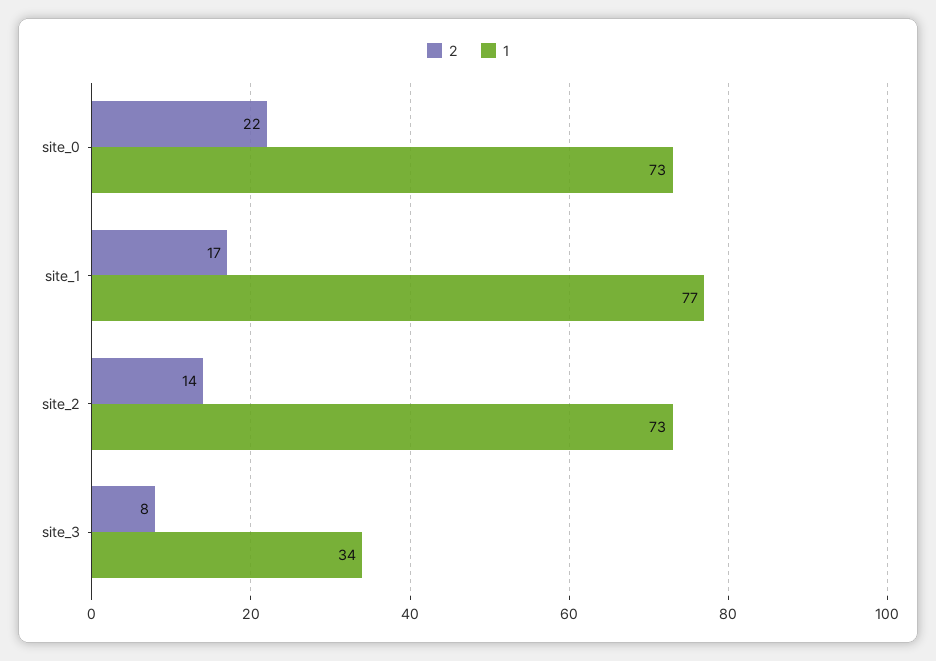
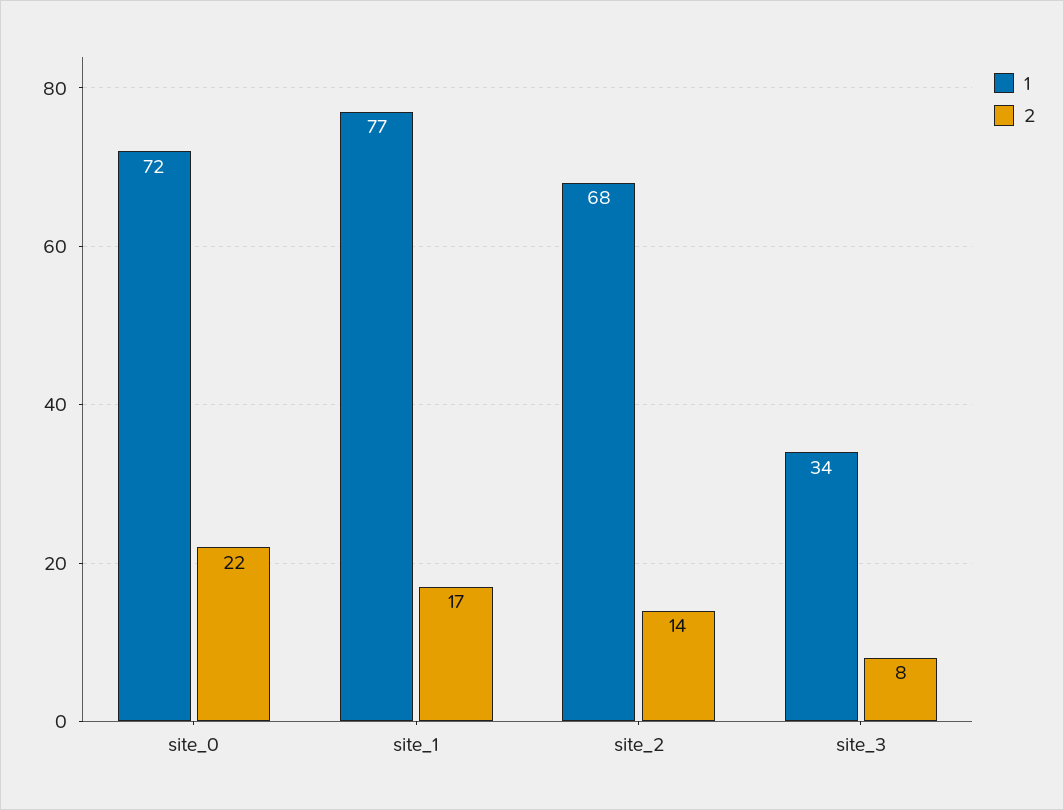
1, site_0: 73 -> 72
1, site_2: 73 -> 68

